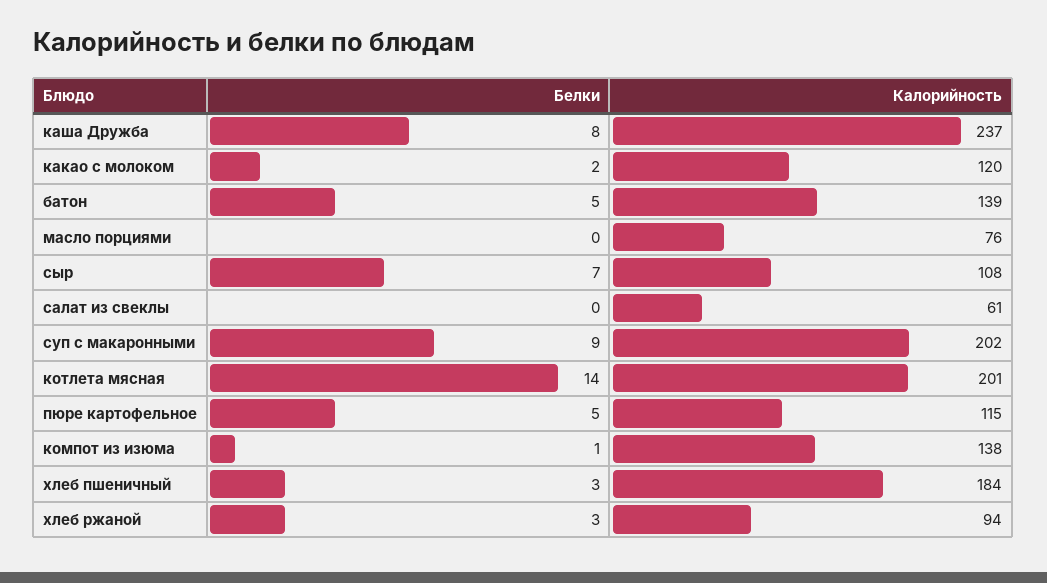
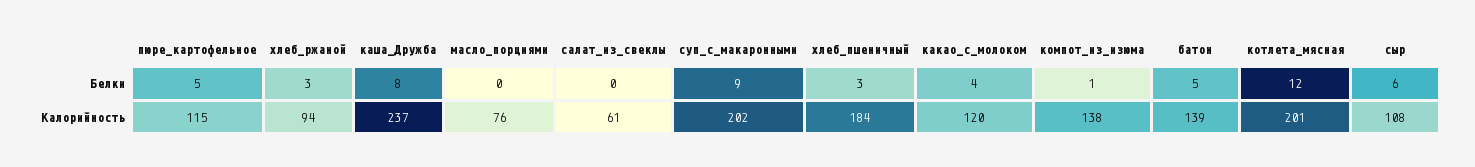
Белки, какао с молоком: 2 -> 4
Белки, сыр: 7 -> 6
Белки, котлета мясная: 14 -> 12

